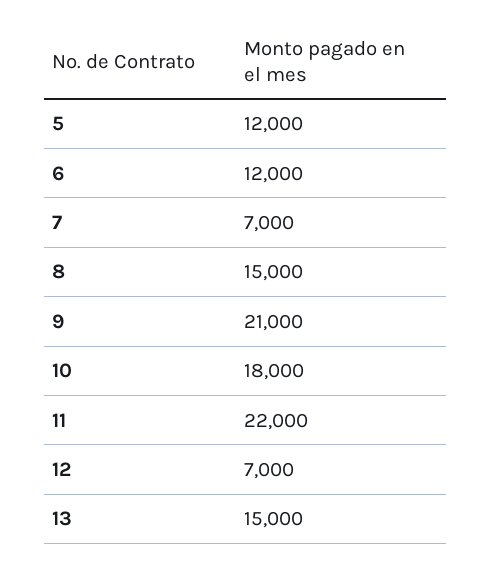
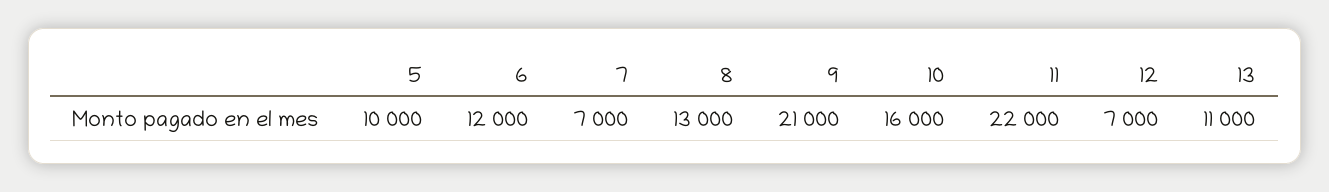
5: 12000 -> 10000
8: 15000 -> 13000
10: 18000 -> 16000
13: 15000 -> 11000

